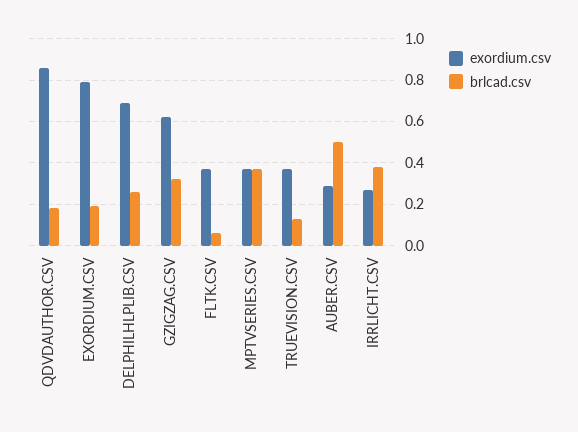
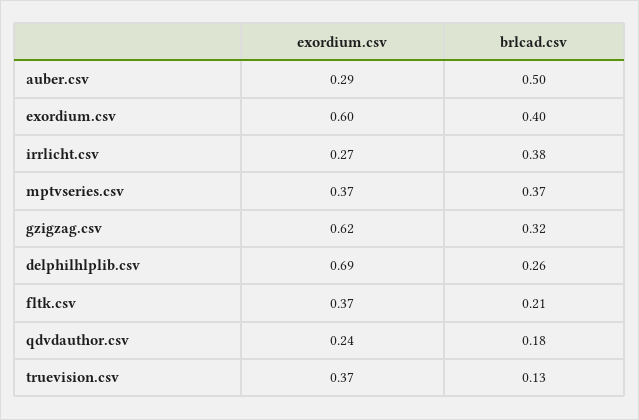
exordium.csv, QDVDAUTHOR.CSV: 0.85 -> 0.24
exordium.csv, EXORDIUM.CSV: 0.8 -> 0.6
brlcad.csv, EXORDIUM.CSV: 0.2 -> 0.4
brlcad.csv, FLTK.CSV: 0.05 -> 0.21

